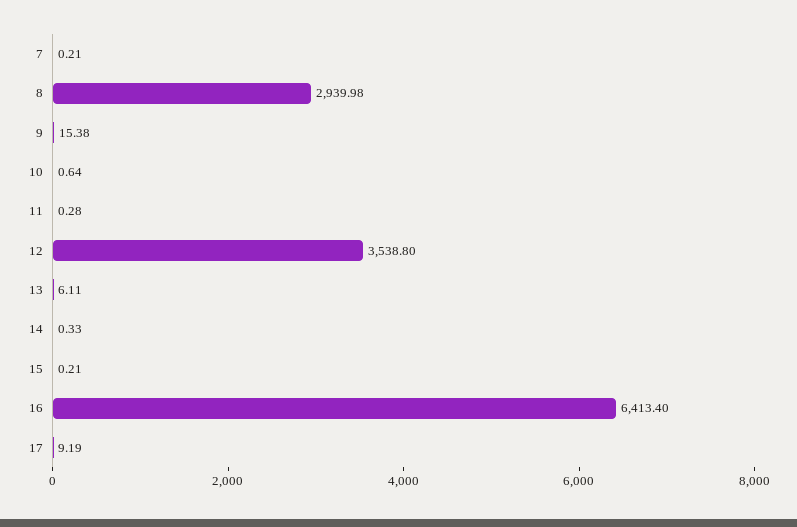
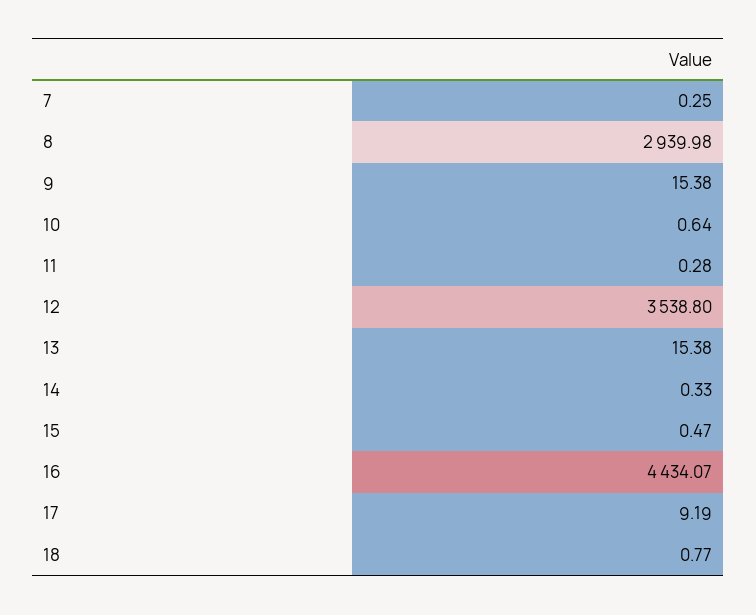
7: 0.21 -> 0.25
13: 6.11 -> 15.38
15: 0.21 -> 0.47
16: 6413.4 -> 4434.07
18: none -> 0.77

